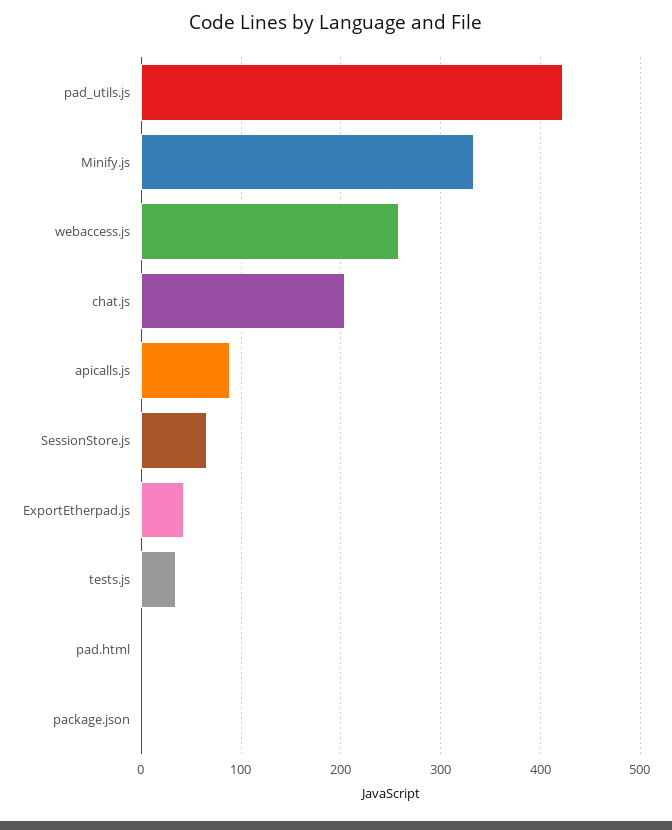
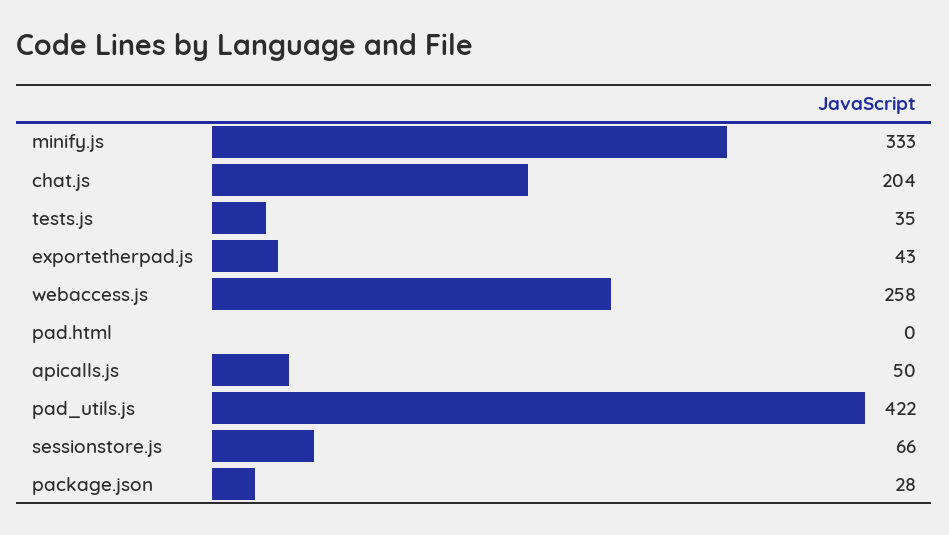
apicalls.js: 90 -> 50
package.json: 0 -> 28

